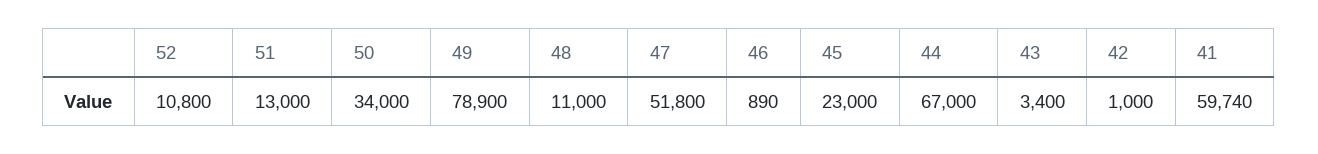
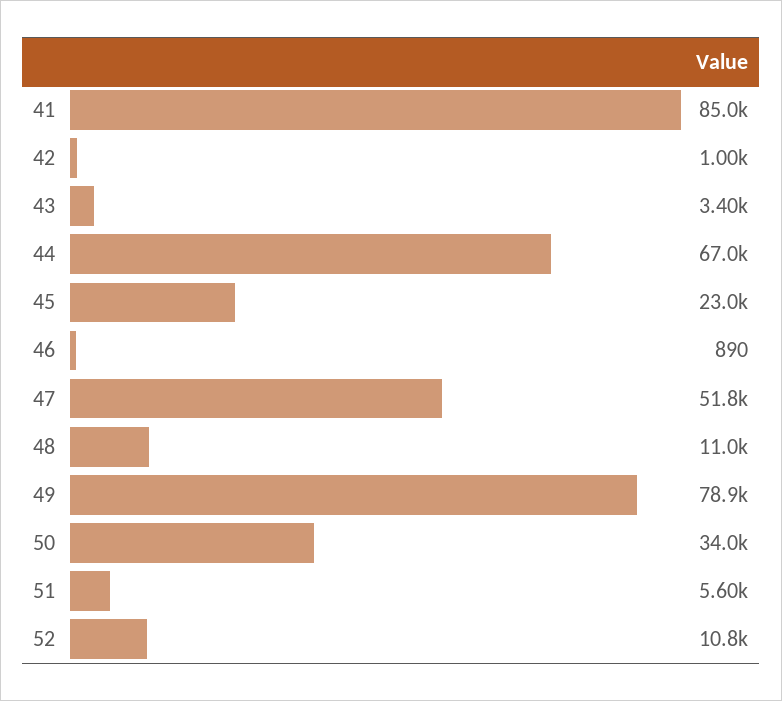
51: 13000 -> 5600
41: 59740 -> 85000

